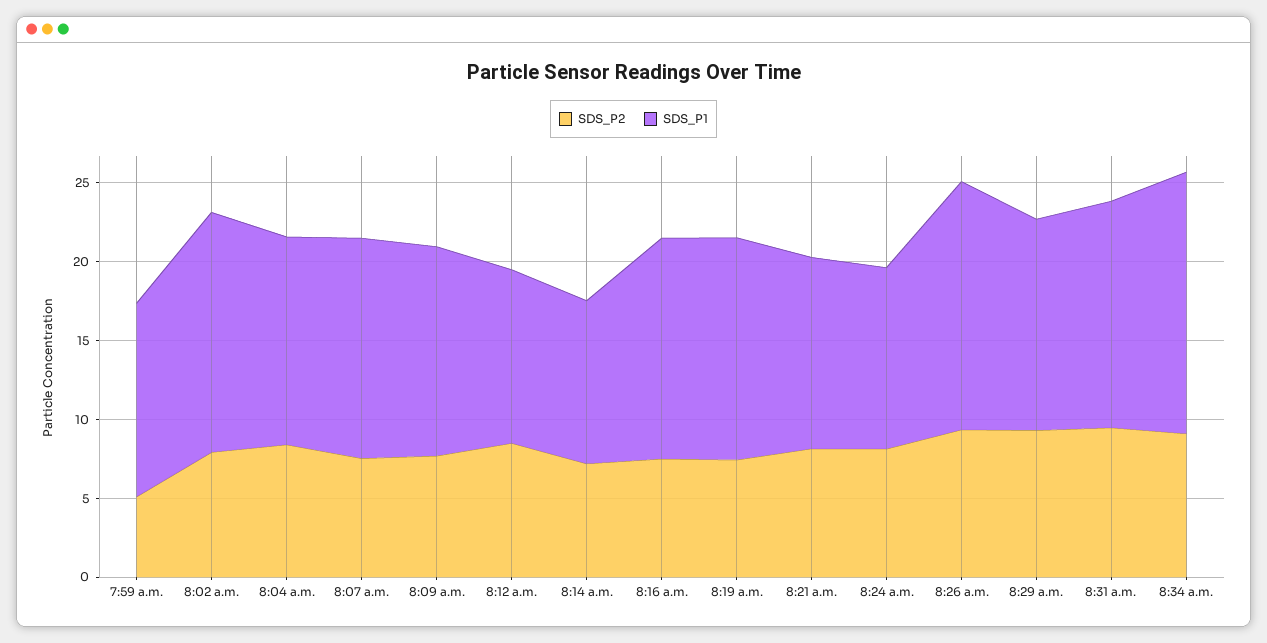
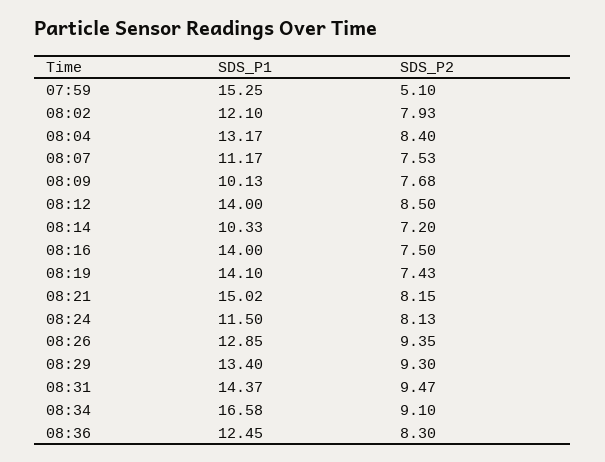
SDS_P1, 7:59 a.m.: 12 -> 15.25
SDS_P1, 8:02 a.m.: 15 -> 12.1
SDS_P1, 8:07 a.m.: 14 -> 11.17
SDS_P1, 8:09 a.m.: 13 -> 10.13
SDS_P1, 8:12 a.m.: 11 -> 14
SDS_P1, 8:21 a.m.: 12 -> 15.02
SDS_P1, 8:26 a.m.: 16 -> 12.85
SDS_P1, 08:36: none -> 12.45
SDS_P2, 08:36: none -> 8.3

